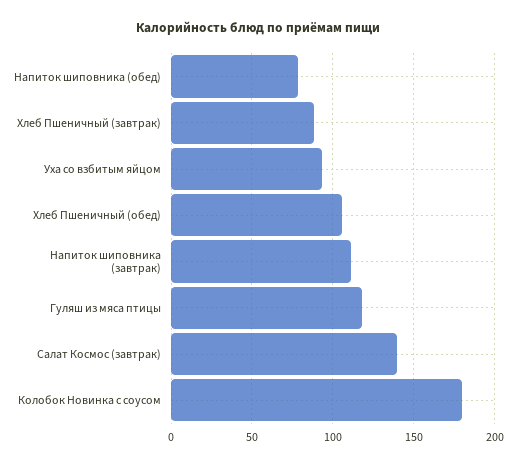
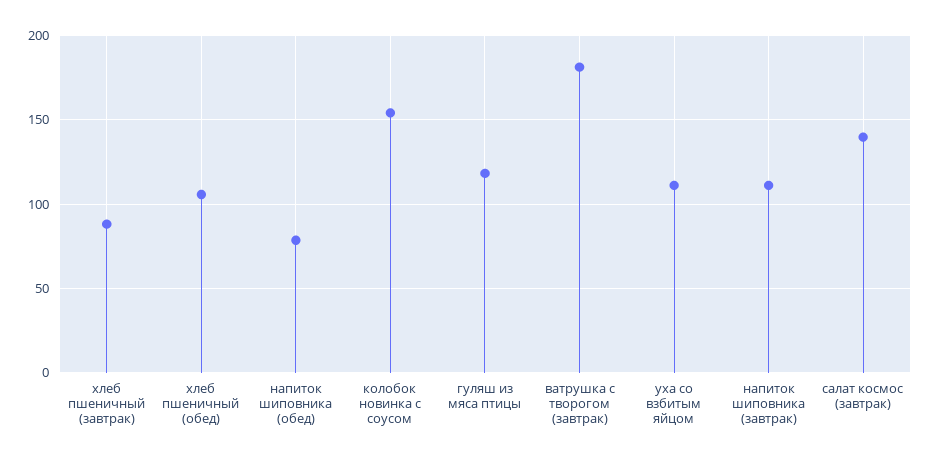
Уха со взбитым яйцом: 95 -> 110
Колобок Новинка с соусом: 180 -> 155
ватрушка с творогом (завтрак): none -> 180

